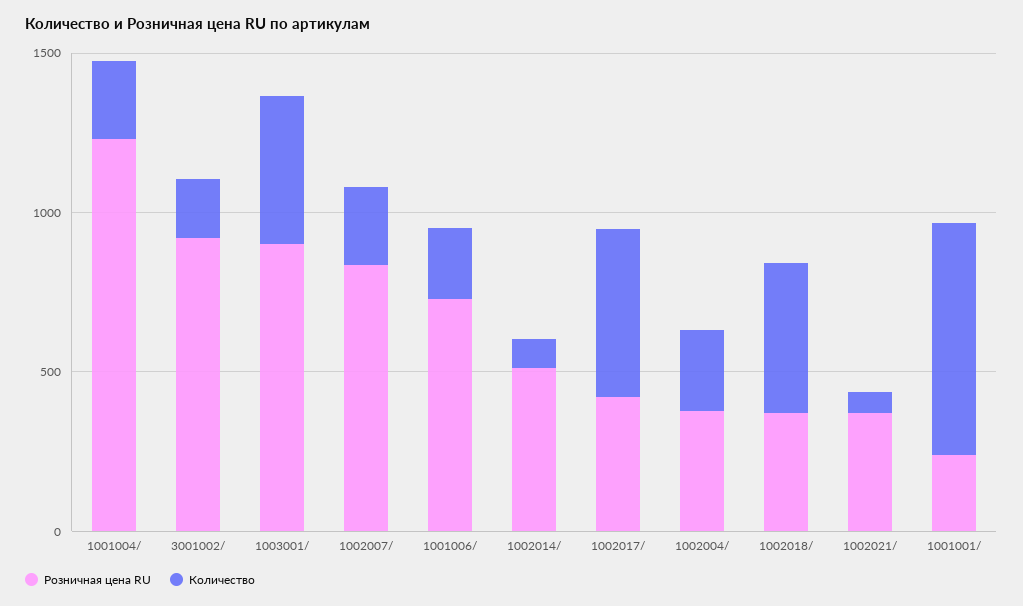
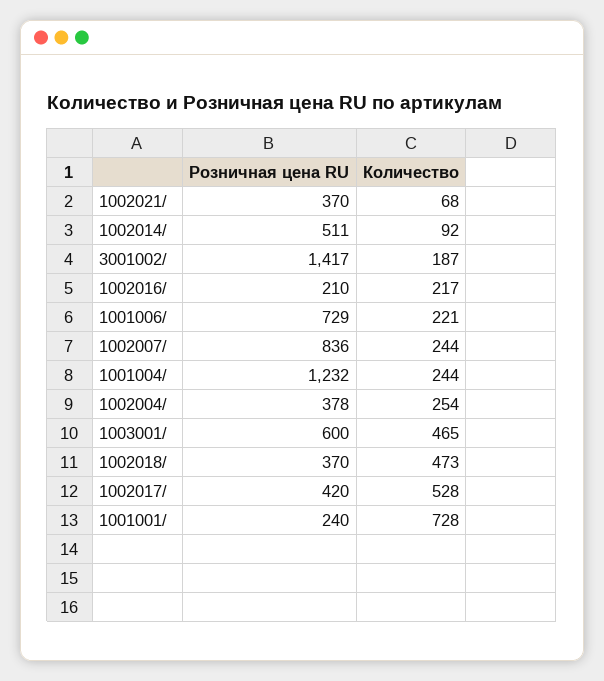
Розничная цена RU, 3001002/: 900 -> 1417
Розничная цена RU, 1003001/: 900 -> 600
Розничная цена RU, 1002016/: none -> 210
Количество, 1002016/: none -> 217

